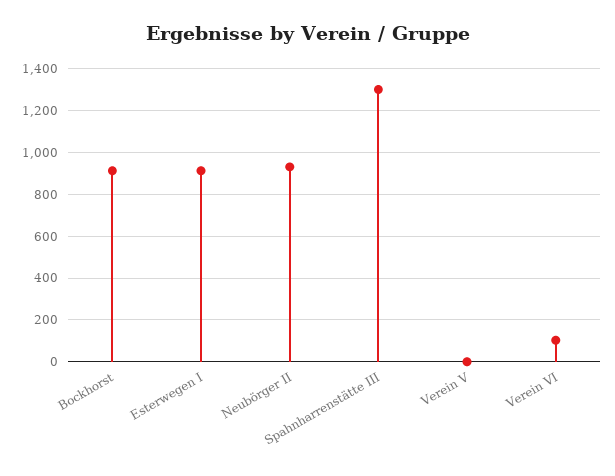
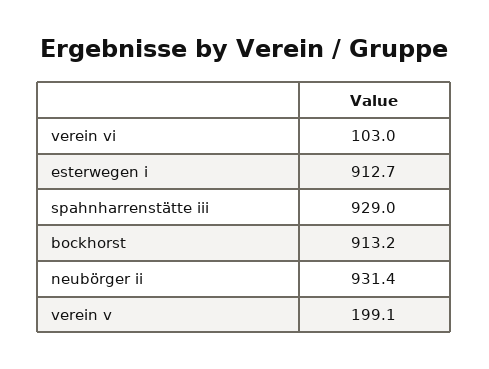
Spahnharrenstätte III: 1300 -> 929
Verein V: 0 -> 199.1

